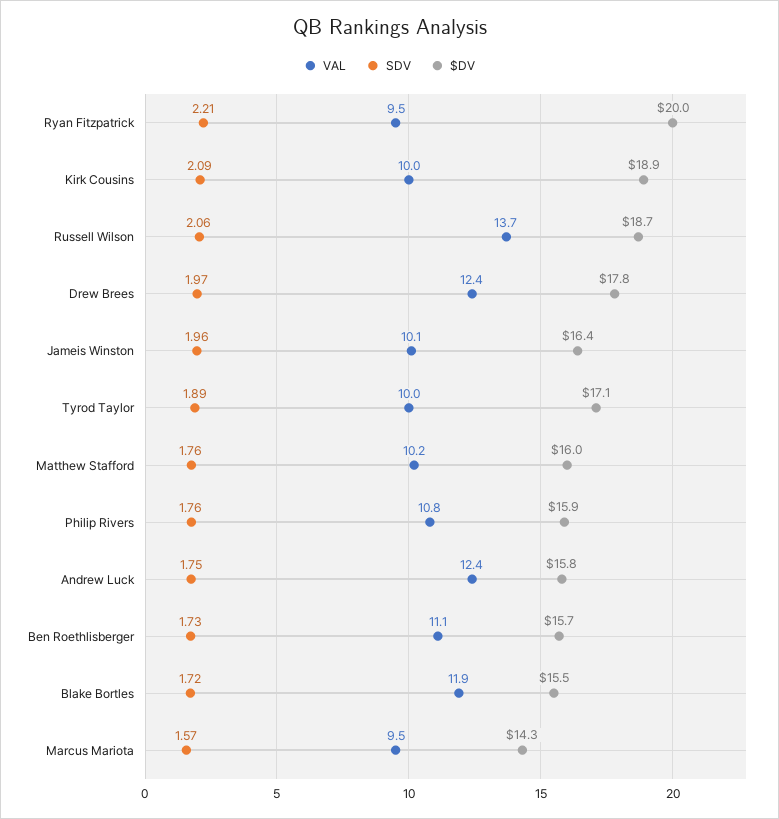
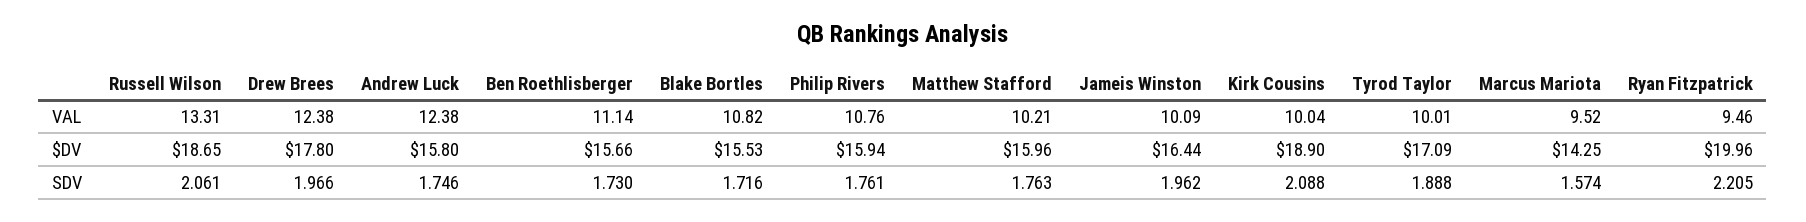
VAL, Russell Wilson: 13.7 -> 13.31
VAL, Blake Bortles: 11.9 -> 10.82

